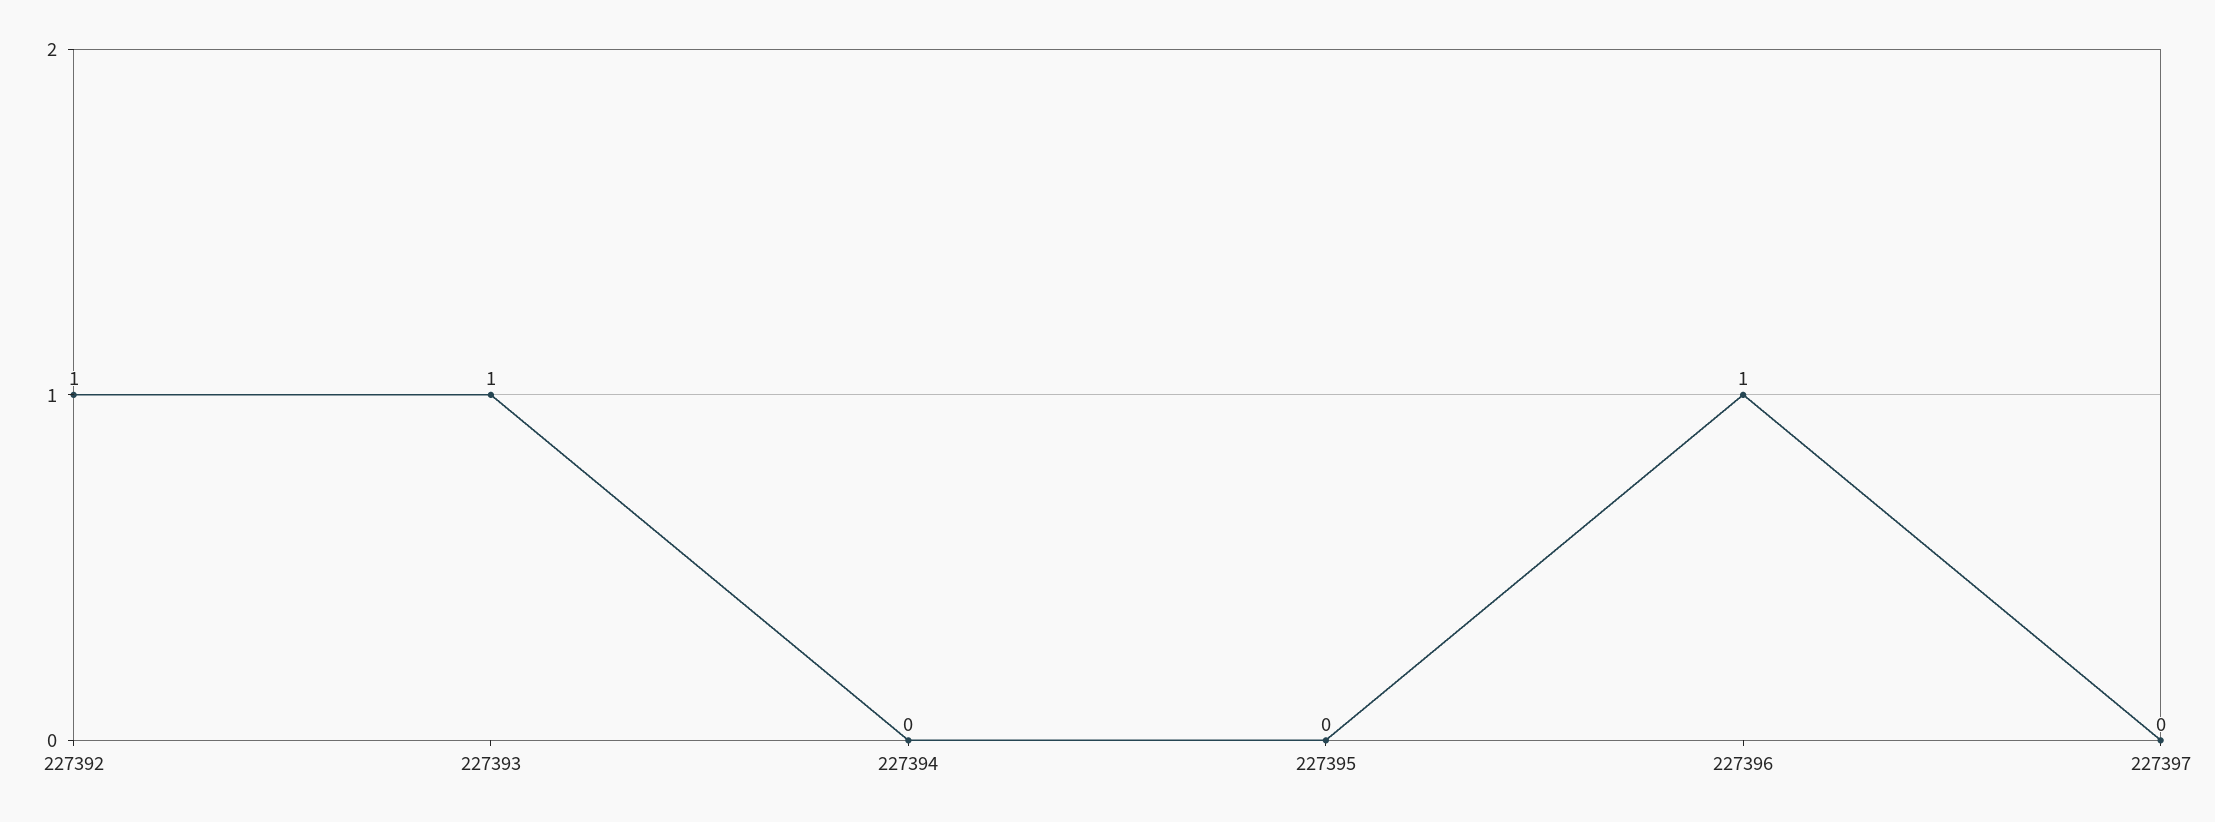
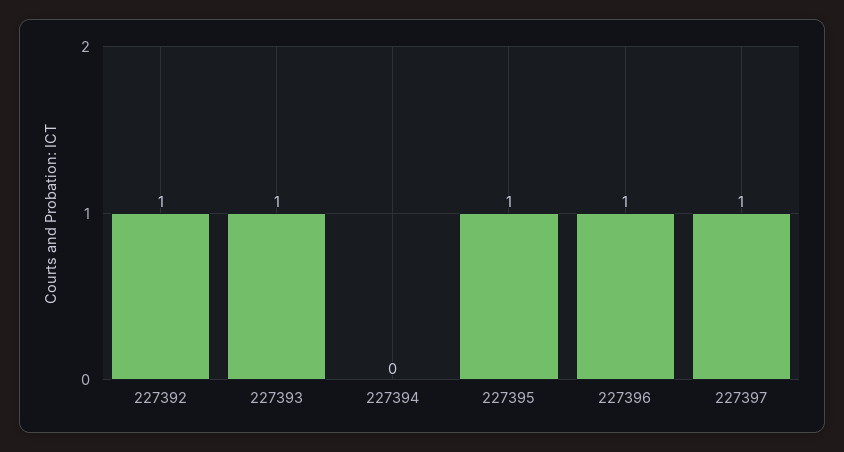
227395: 0 -> 1
227397: 0 -> 1

